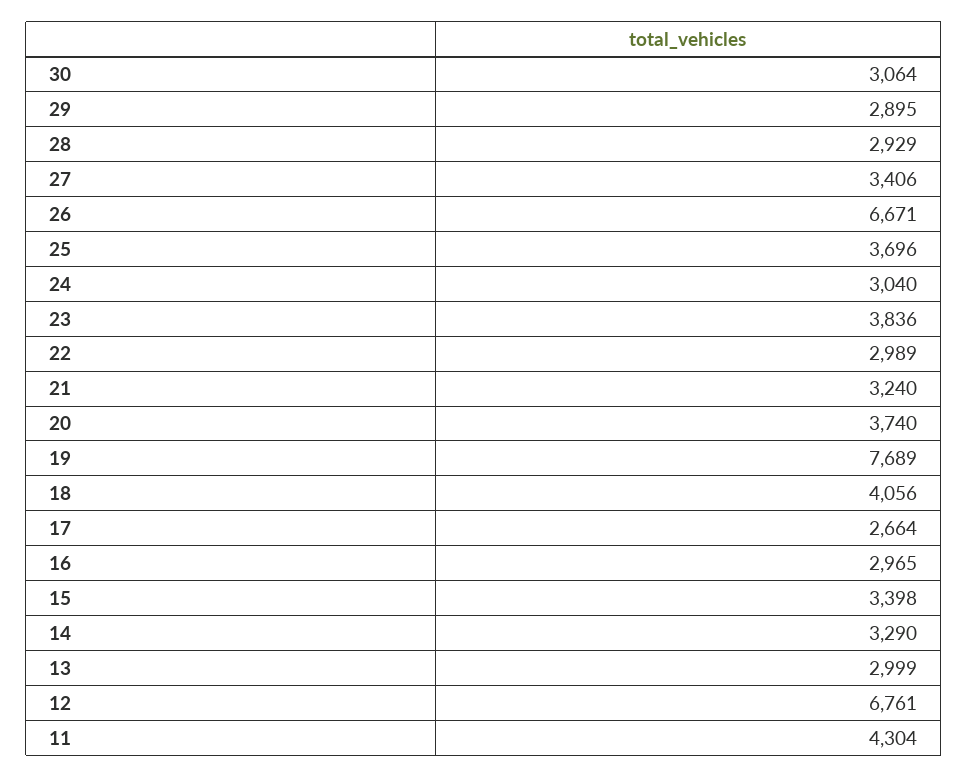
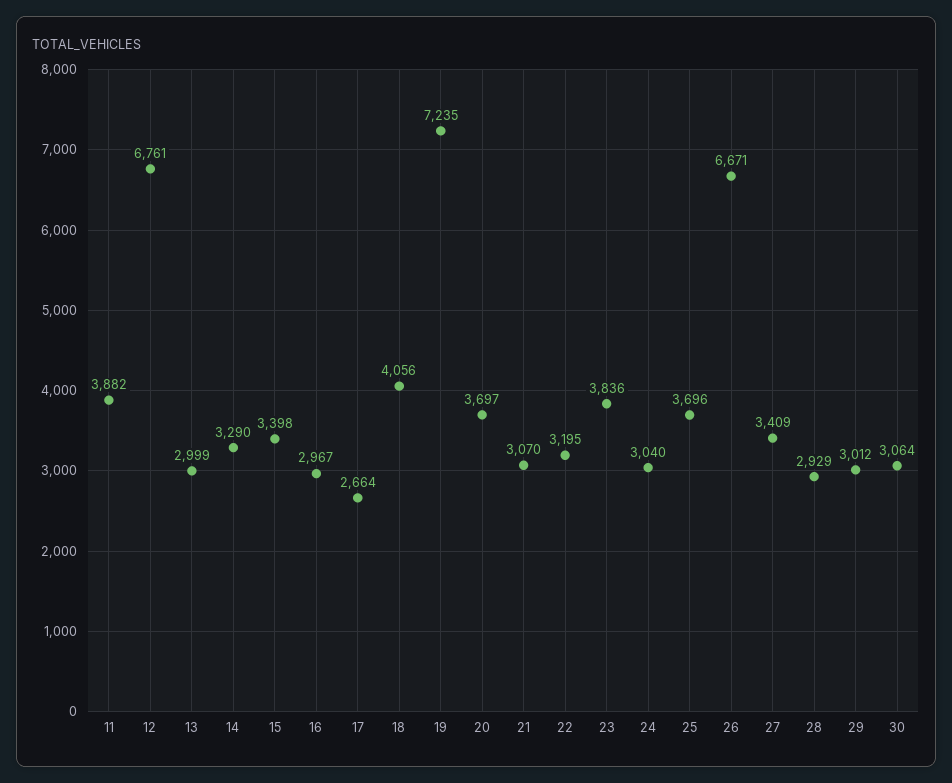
29: 2895 -> 3012
27: 3406 -> 3409
22: 2989 -> 3195
21: 3240 -> 3070
20: 3740 -> 3697
19: 7689 -> 7235
16: 2965 -> 2967
11: 4304 -> 3882

